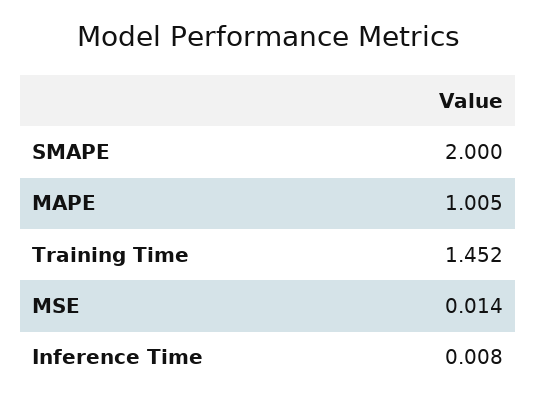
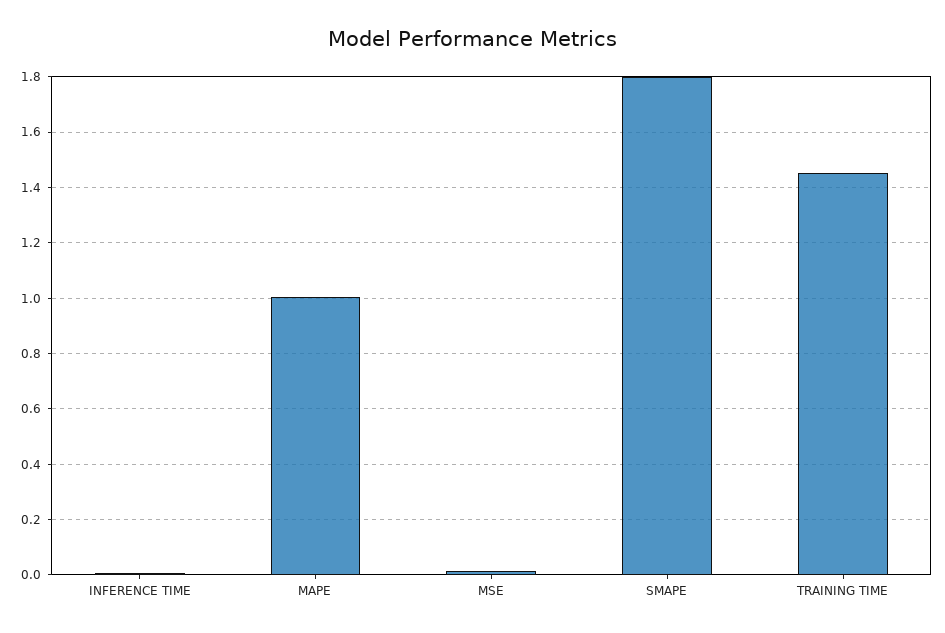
SMAPE: 2 -> 1.8

